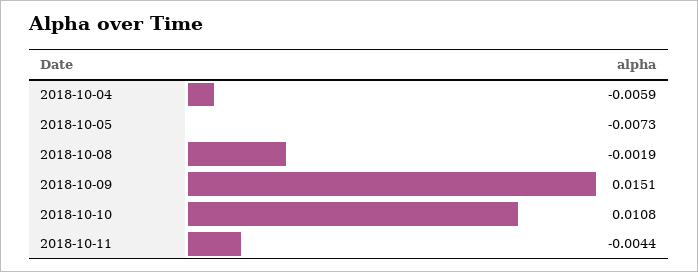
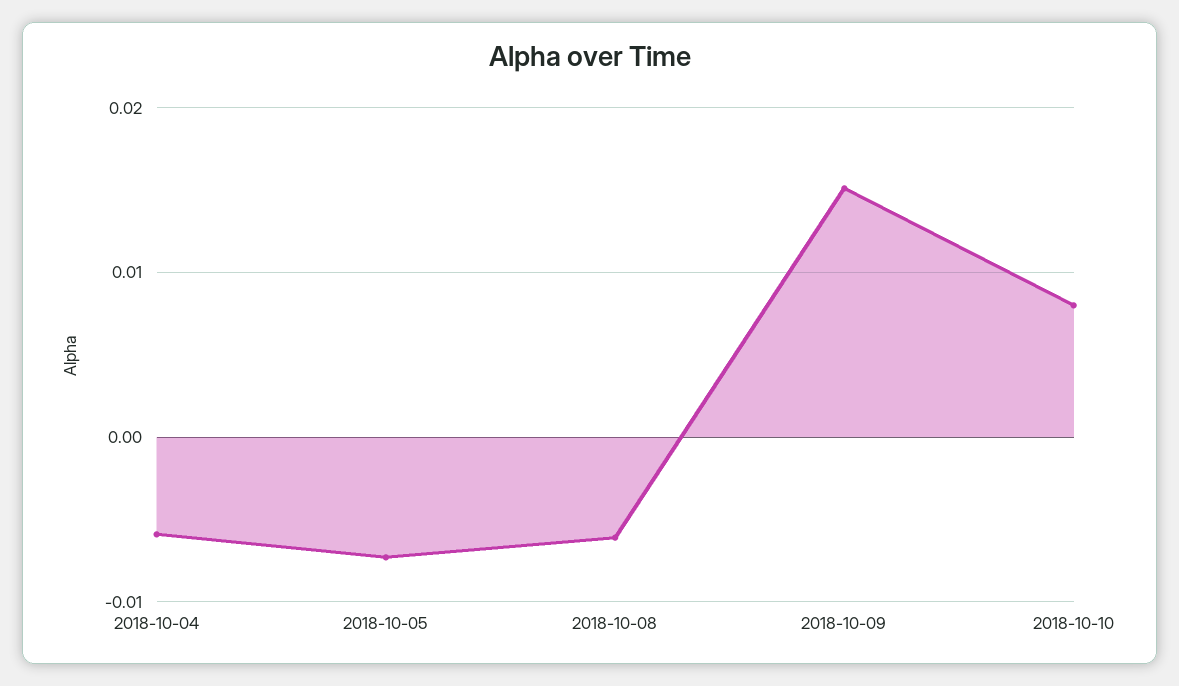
2018-10-08: -0.0019 -> -0.006
2018-10-10: 0.0108 -> 0.008
2018-10-11: -0.0044 -> none

